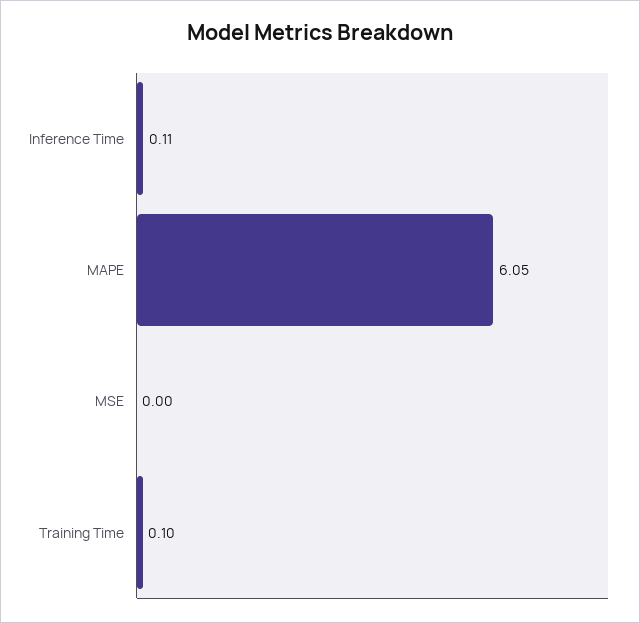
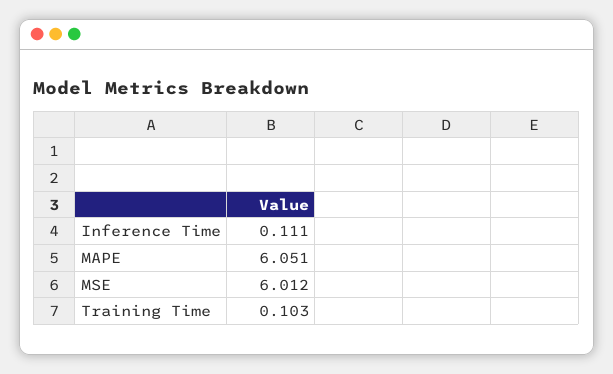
MSE: 0 -> 6.012

